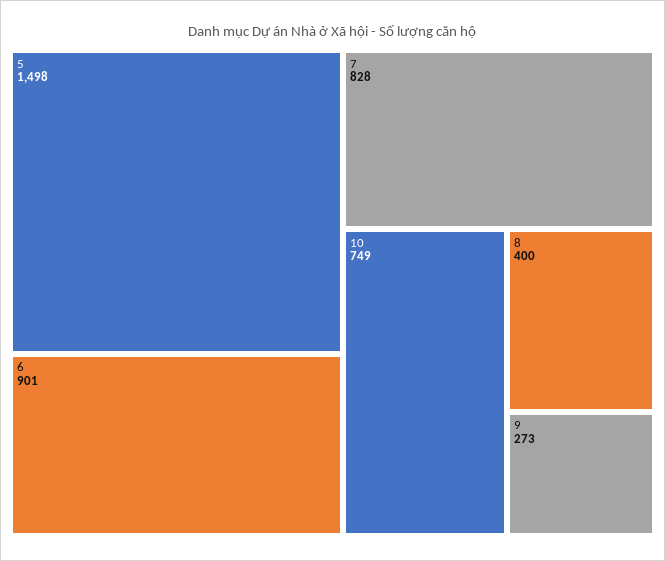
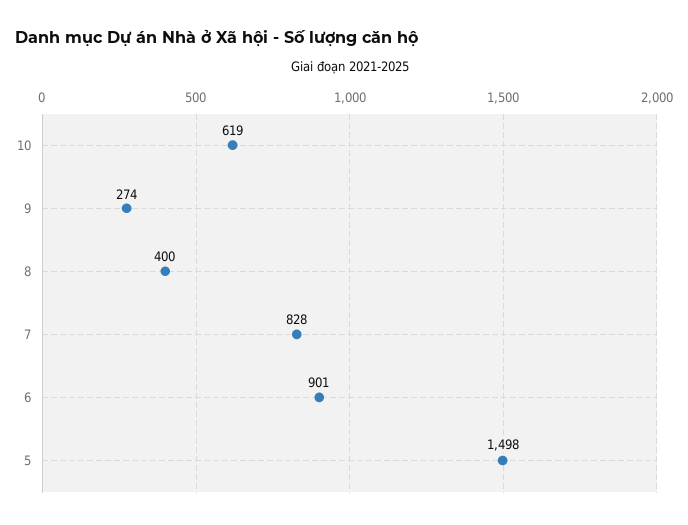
10: 749 -> 619
9: 273 -> 274

